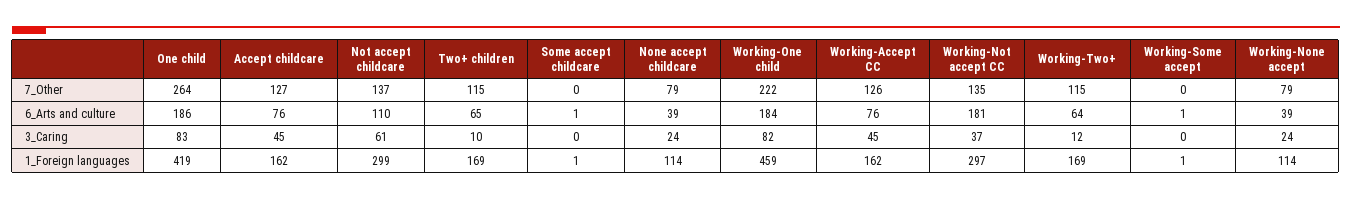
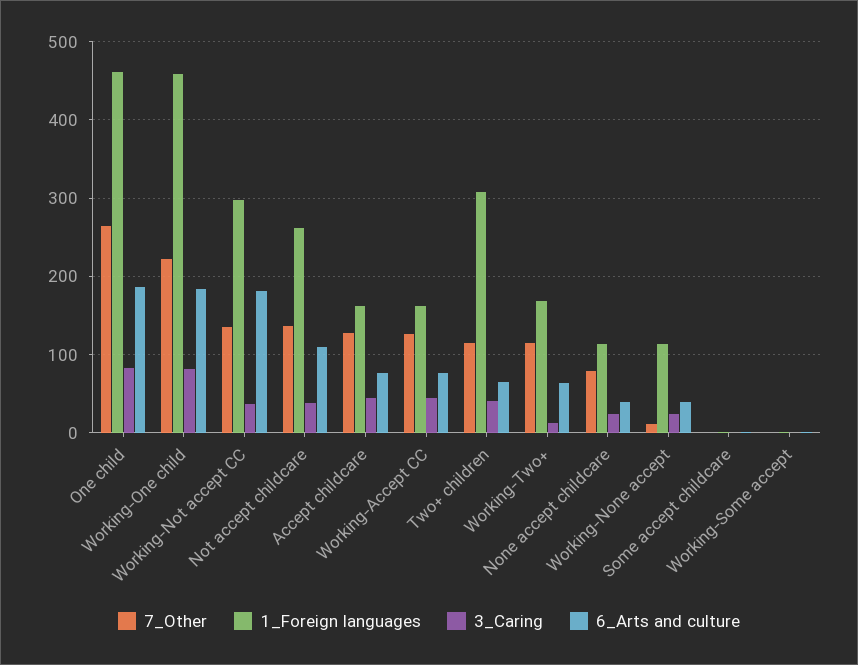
7_Other, Working-None accept: 79 -> 10
3_Caring, Not accept childcare: 61 -> 40
3_Caring, Two+ children: 10 -> 40
1_Foreign languages, One child: 419 -> 460
1_Foreign languages, Not accept childcare: 299 -> 260
1_Foreign languages, Two+ children: 169 -> 310

